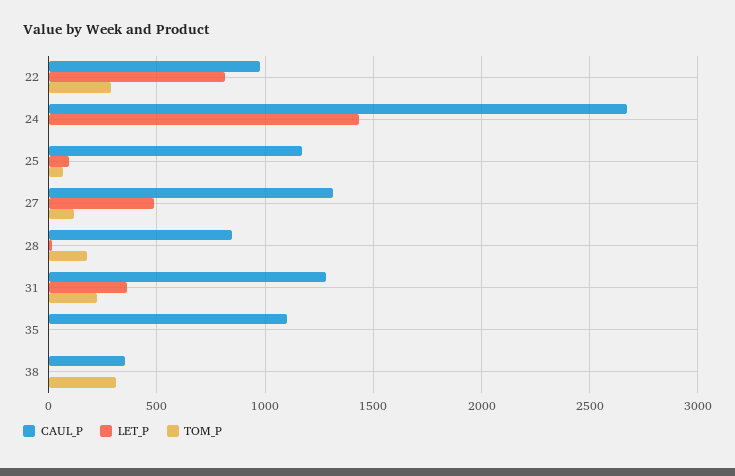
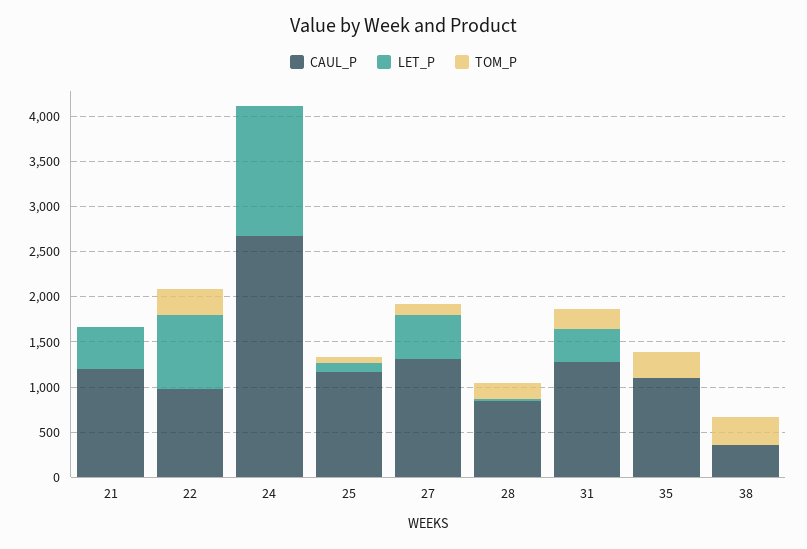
TOM_P, 35: 0 -> 300
CAUL_P, 21: none -> 1200
LET_P, 21: none -> 500
TOM_P, 21: none -> 0

